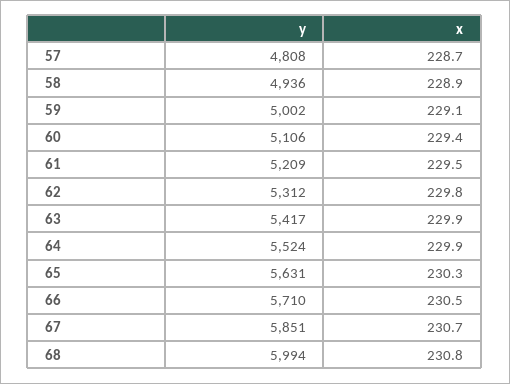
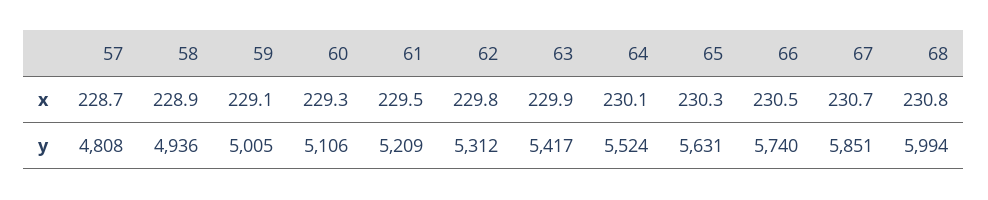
y, 59: 5002 -> 5005
x, 60: 229.4 -> 229.3
x, 64: 229.9 -> 230.1
y, 66: 5710 -> 5740

